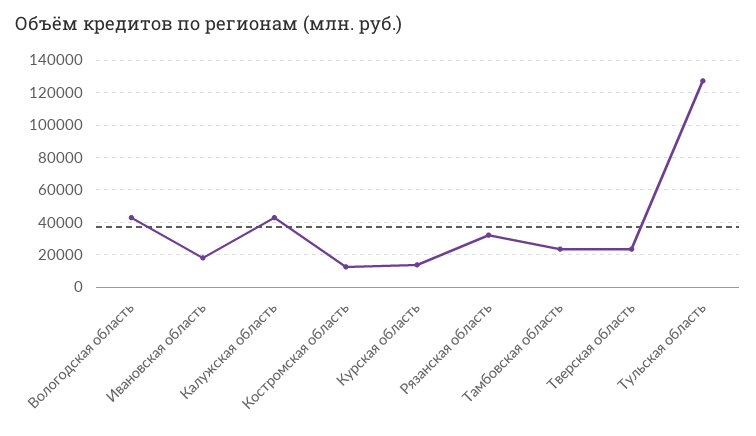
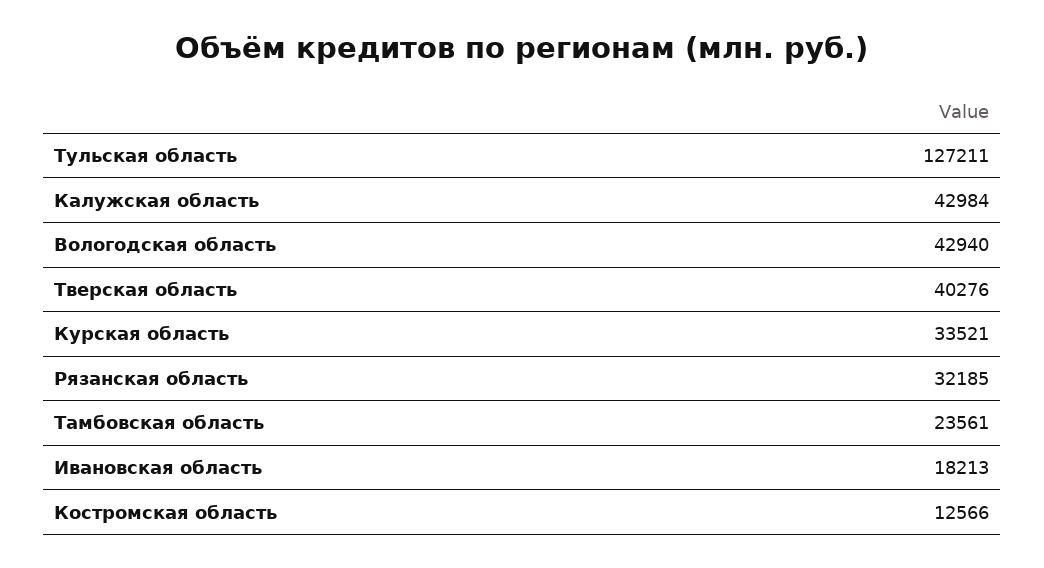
Курская область: 15000 -> 33521
Тверская область: 25000 -> 40276

